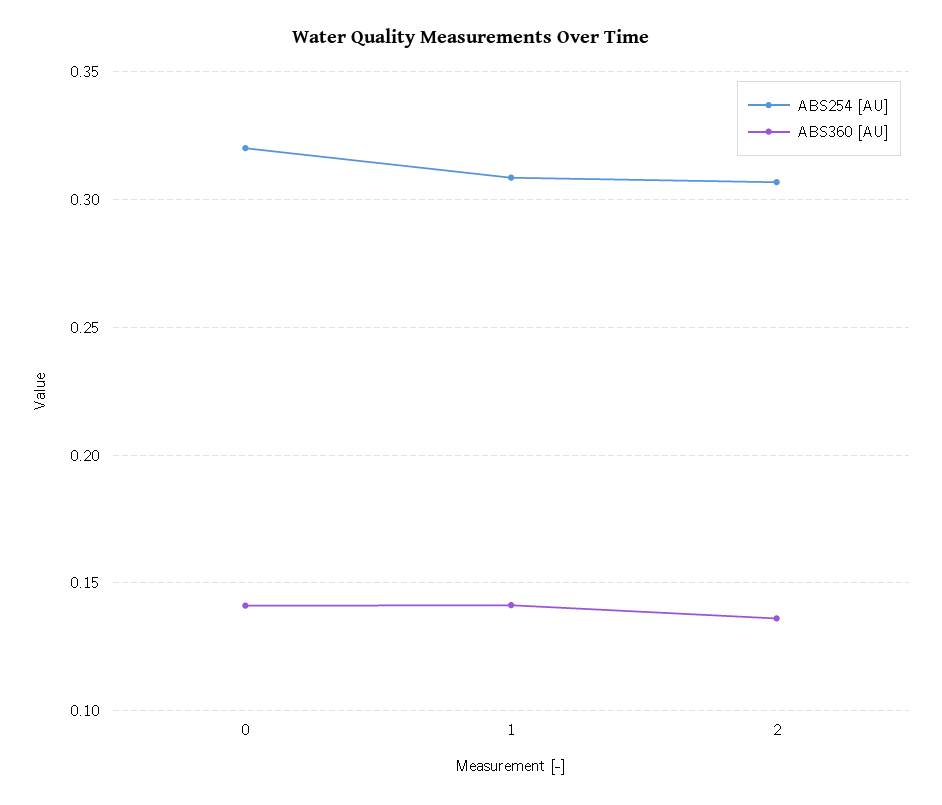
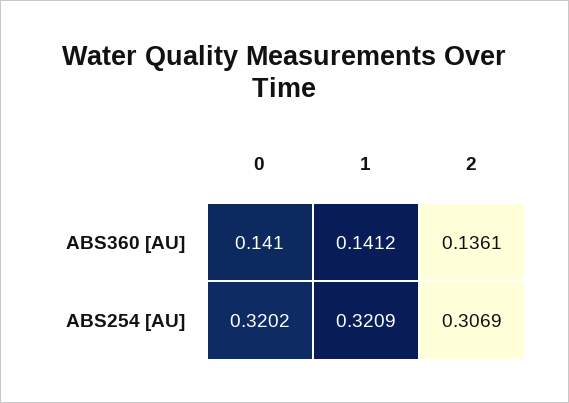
ABS254 [AU], 1: 0.31 -> 0.3209

